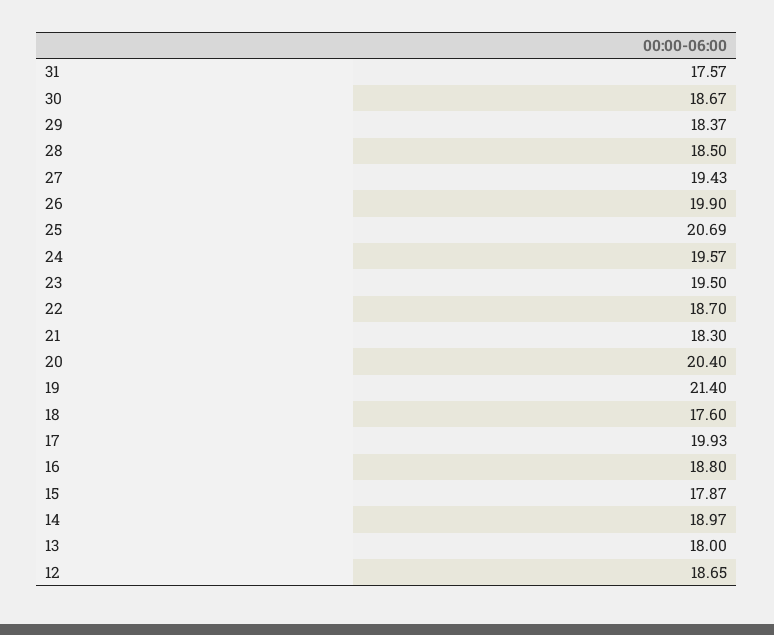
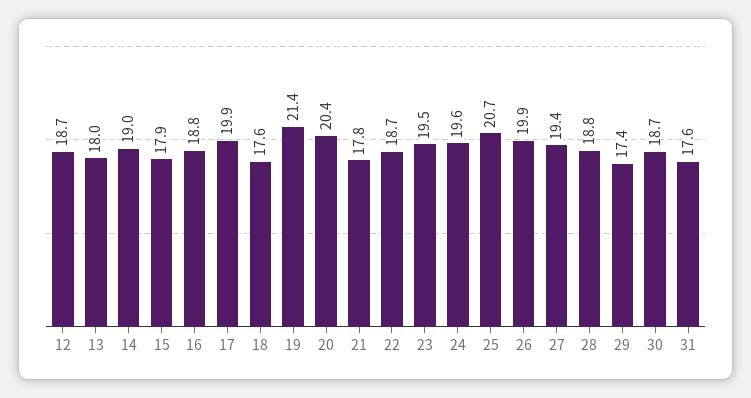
29: 18.37 -> 17.4
28: 18.5 -> 18.8
21: 18.3 -> 17.8

